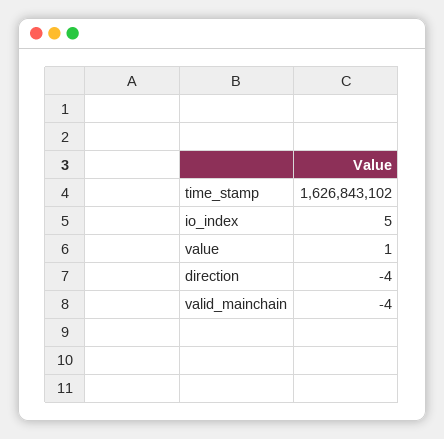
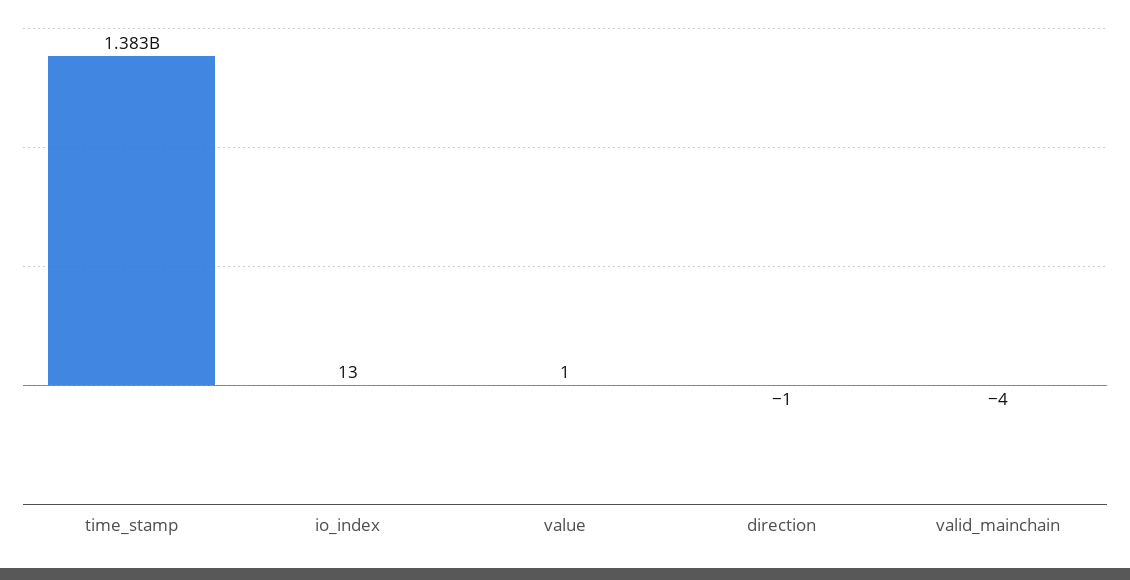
time_stamp: 1626843102 -> 1383000000
io_index: 5 -> 13
direction: -4 -> -1

